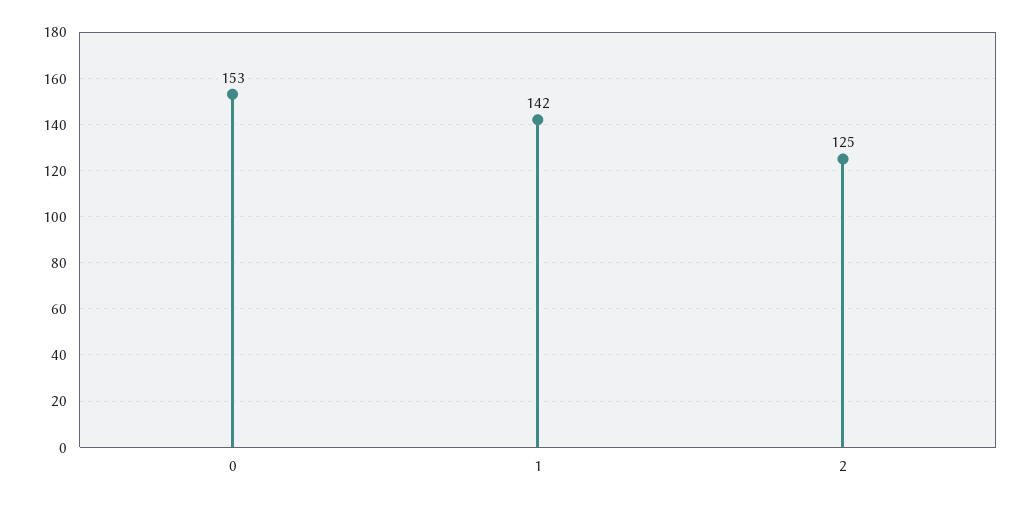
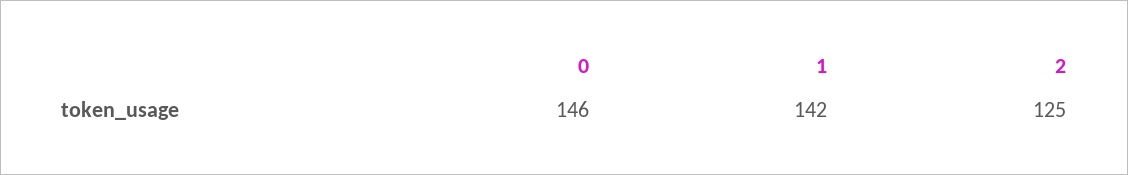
0: 153 -> 146

